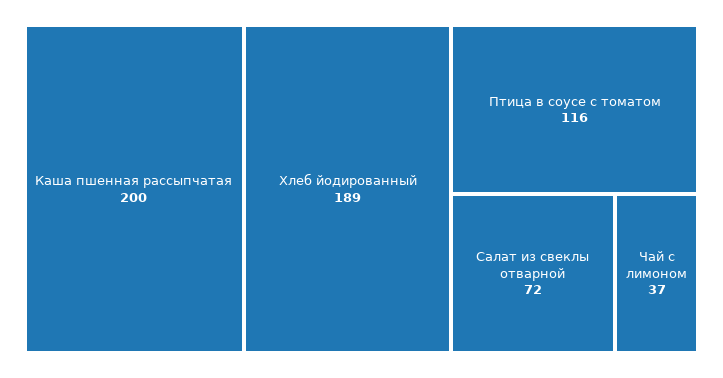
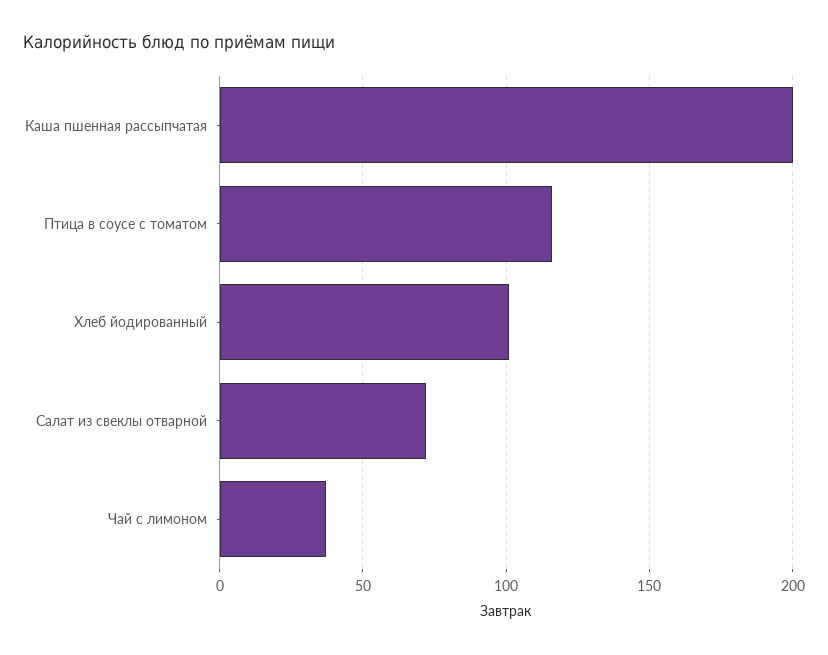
Хлеб йодированный: 189 -> 100

